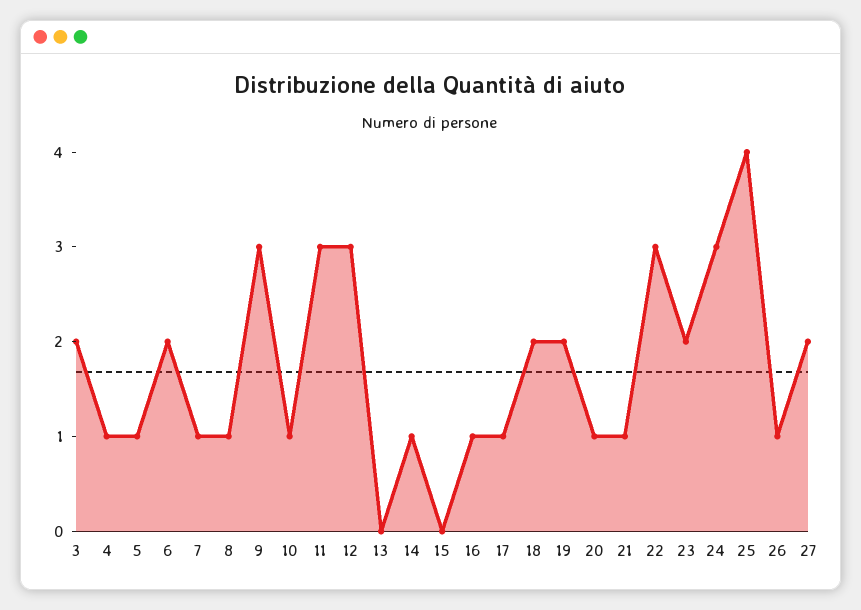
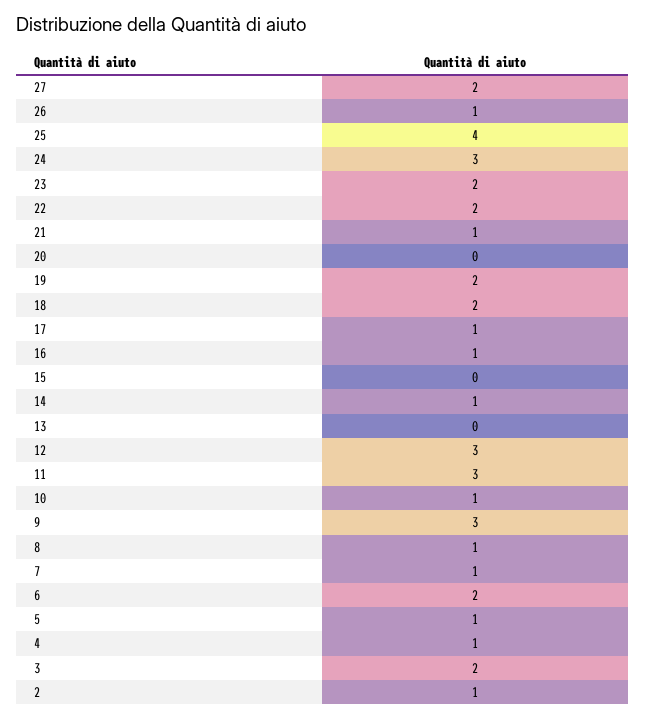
20: 1 -> 0
22: 3 -> 2
2: none -> 1

